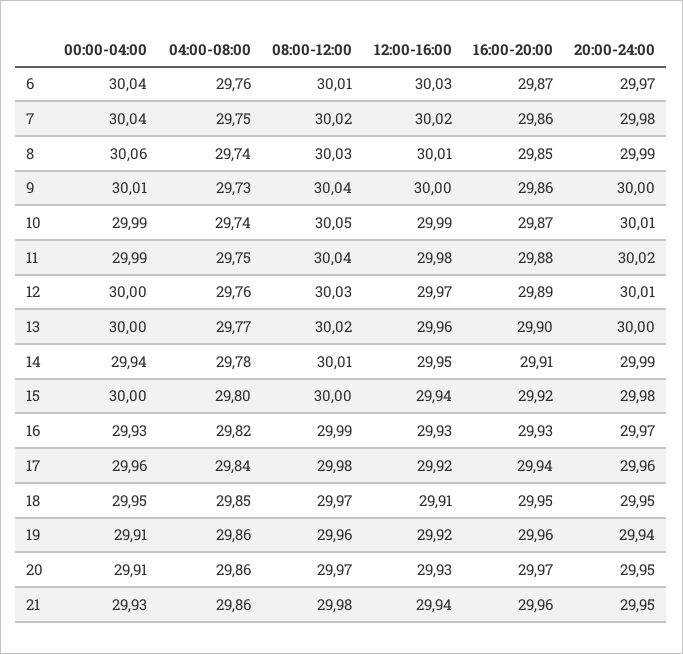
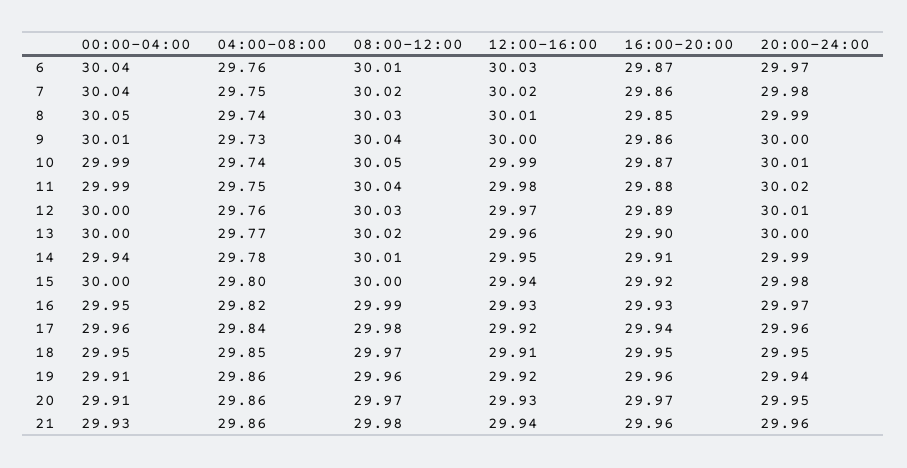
00:00-04:00, 8: 30.06 -> 30.05
00:00-04:00, 16: 29.93 -> 29.95
20:00-24:00, 21: 29.95 -> 29.96

